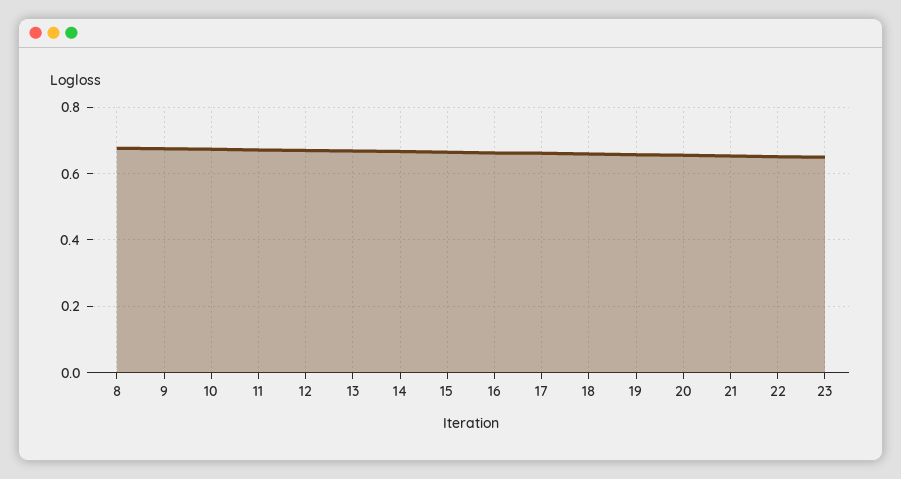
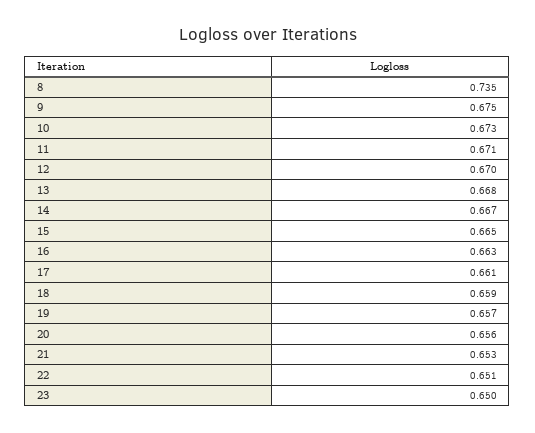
8: 0.68 -> 0.735

